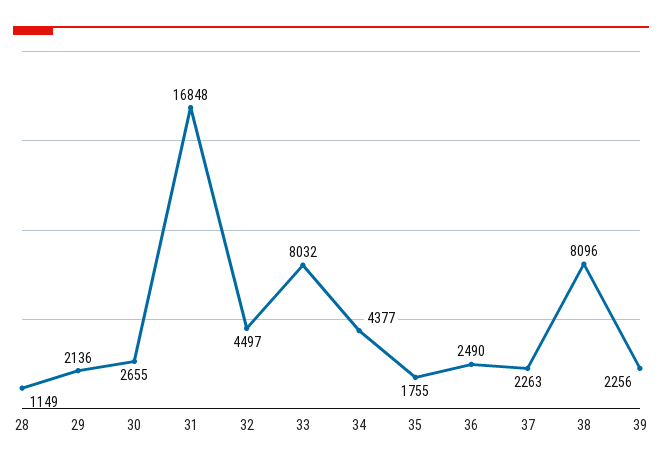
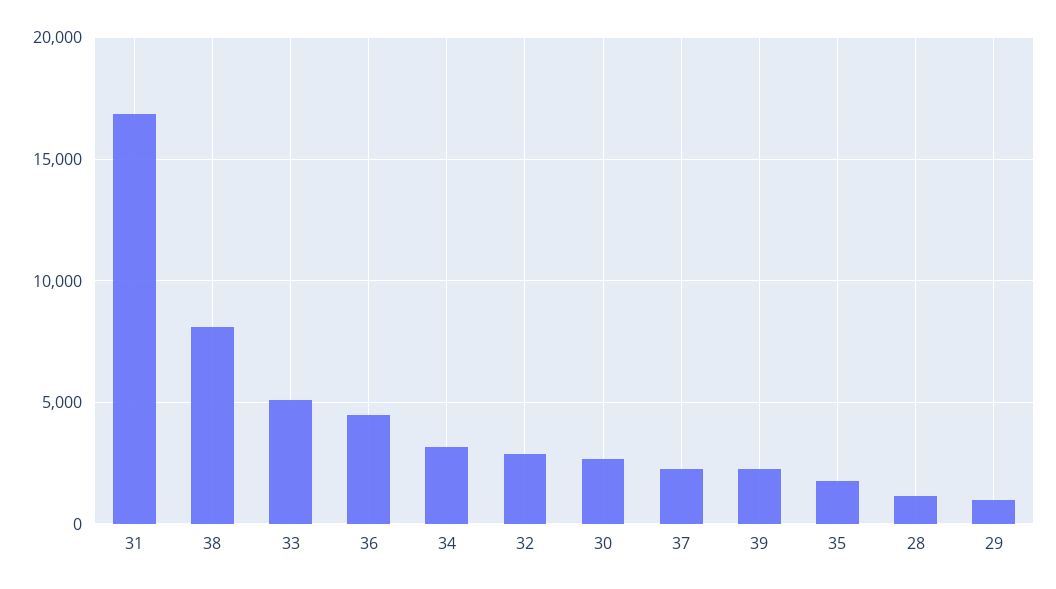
29: 2136 -> 1000
32: 4497 -> 3000
33: 8032 -> 5000
34: 4377 -> 3000
36: 2490 -> 4500

